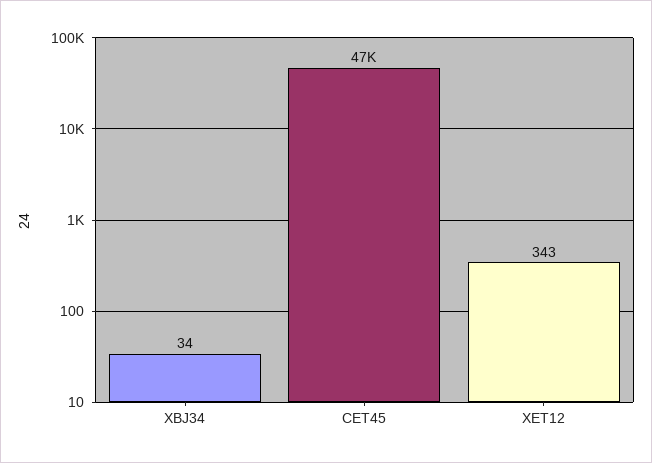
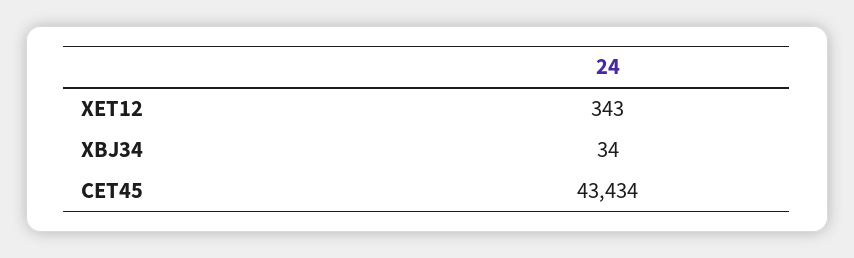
CET45: 47000 -> 43434

